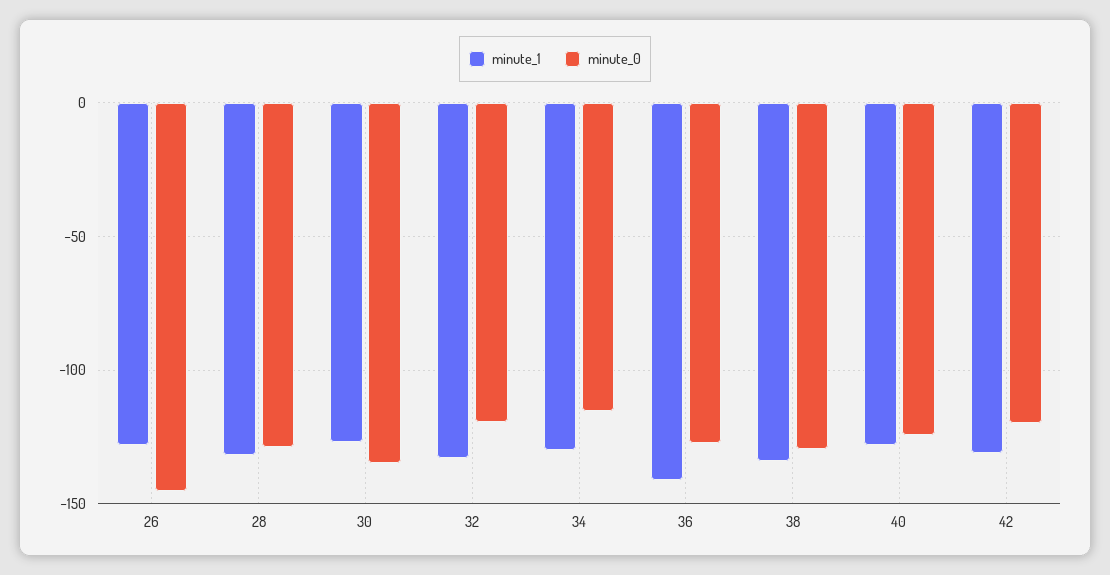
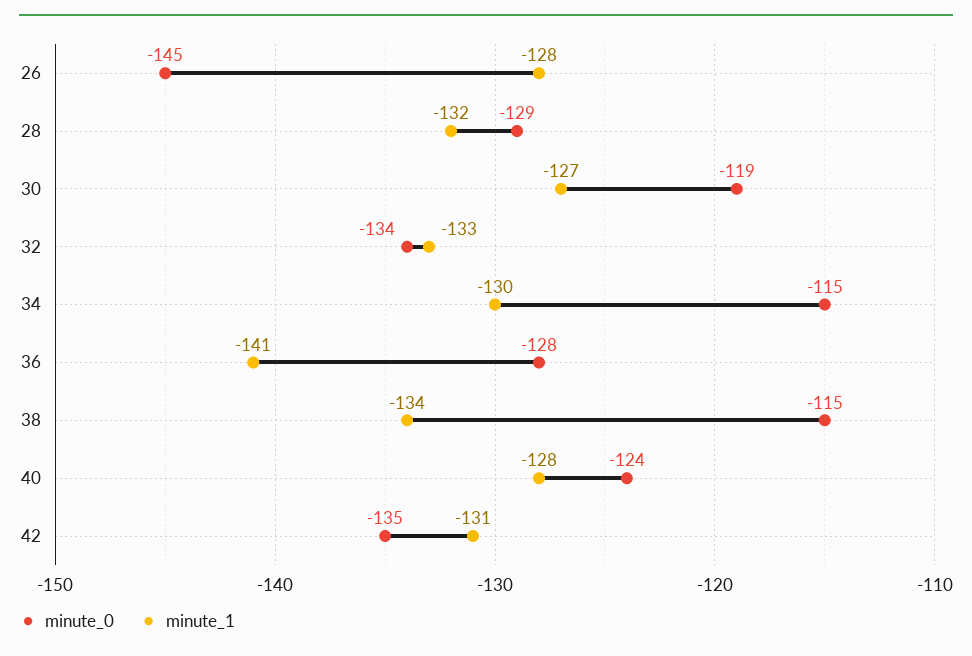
minute_0, 30: -135 -> -119
minute_0, 32: -120 -> -134
minute_0, 38: -130 -> -115
minute_0, 42: -120 -> -135

